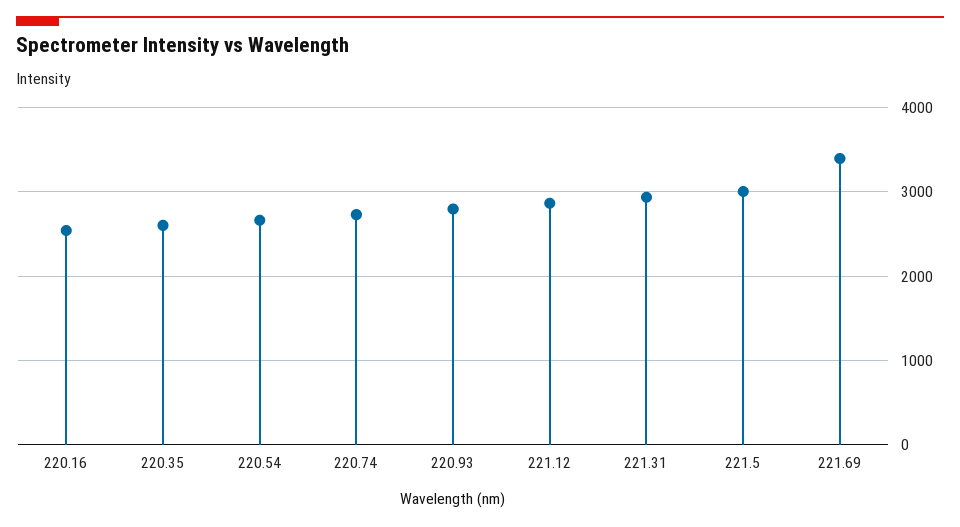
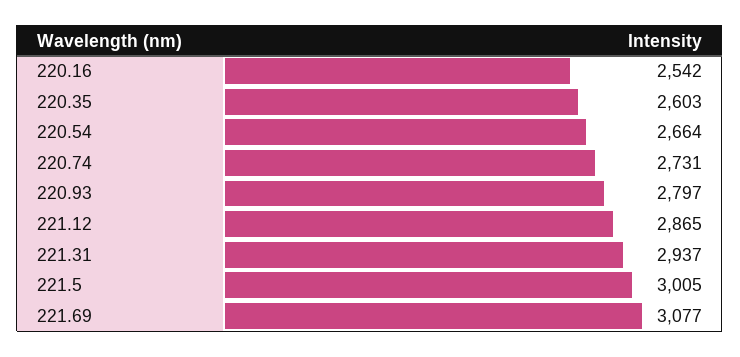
221.69: 3400 -> 3077

